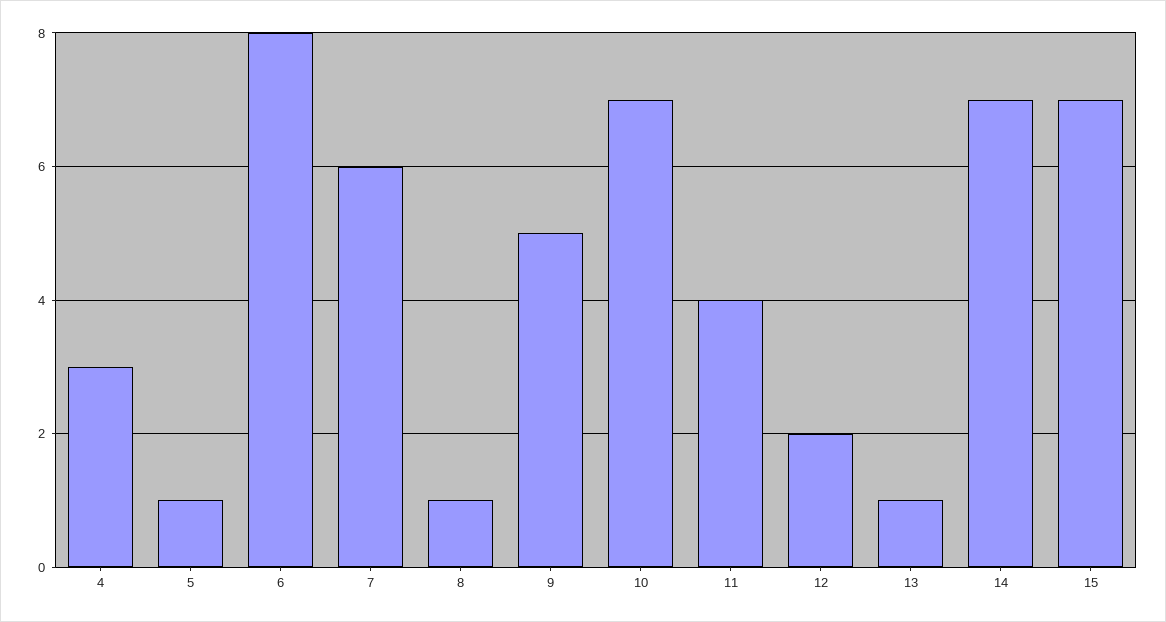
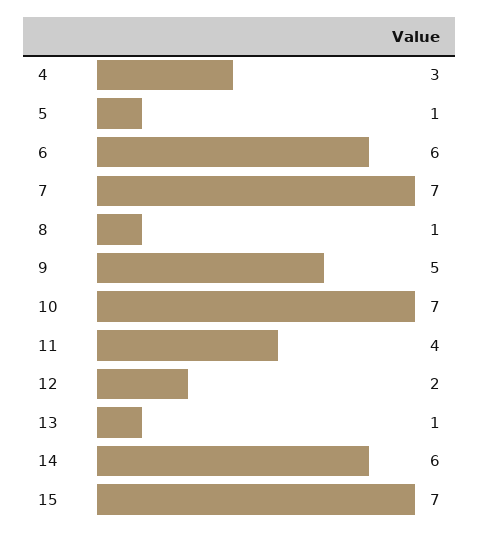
6: 8 -> 6
7: 6 -> 7
14: 7 -> 6

